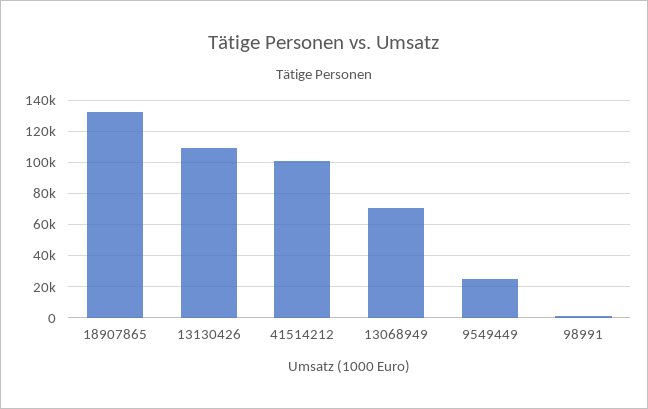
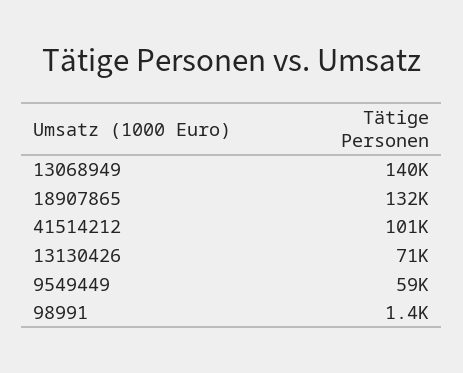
13130426: 110000 -> 71000
13068949: 70000 -> 140000
9549449: 25000 -> 59000

